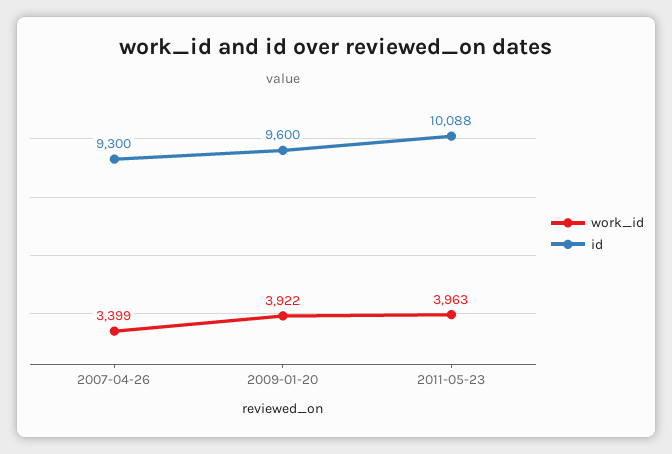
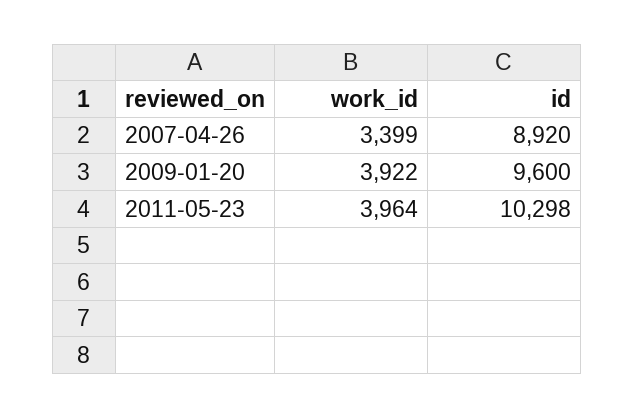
id, 2007-04-26: 9300 -> 8920
work_id, 2011-05-23: 3963 -> 3964
id, 2011-05-23: 10088 -> 10298

